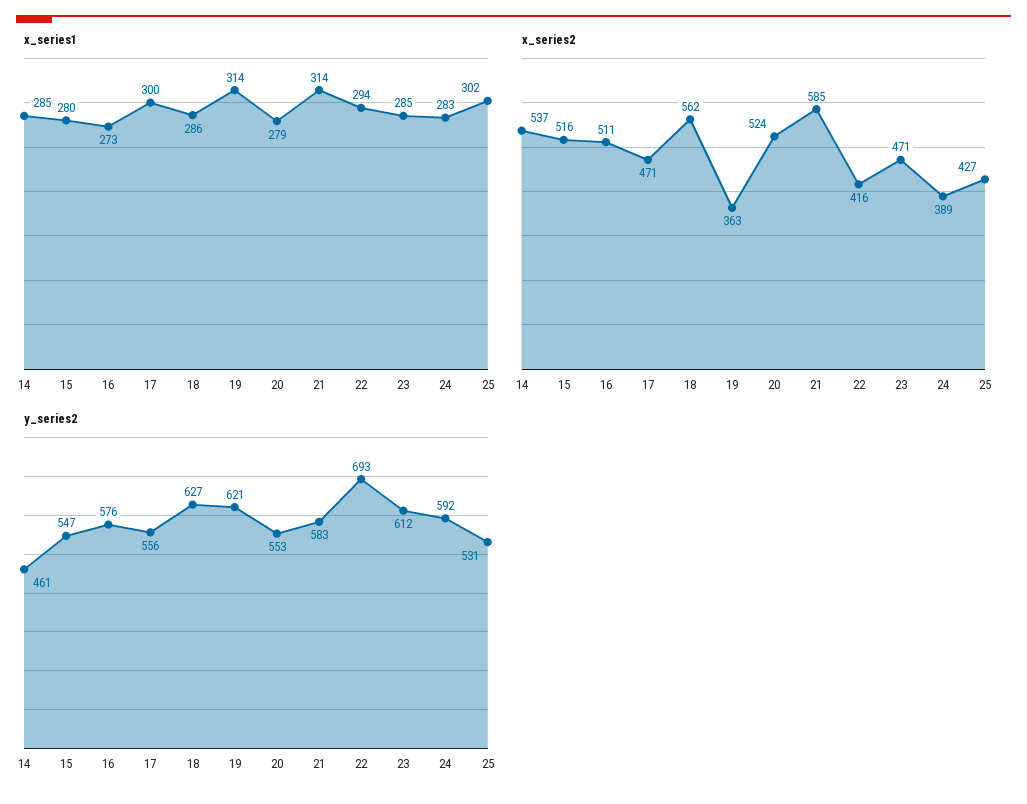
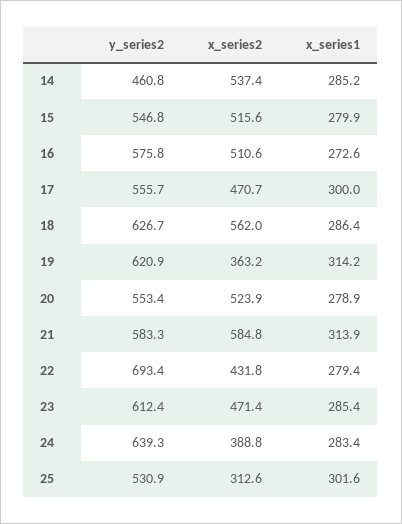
x_series1, 22: 294 -> 279.4
x_series2, 22: 416 -> 431.8
x_series2, 25: 427 -> 312.6
y_series2, 24: 592 -> 639.3

